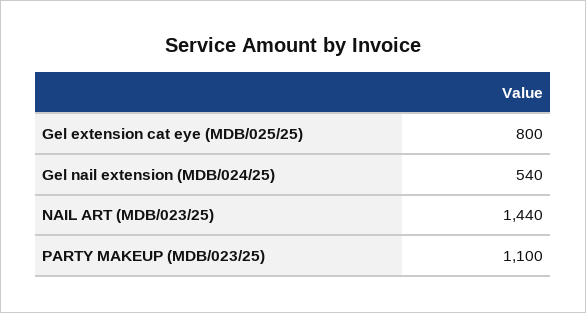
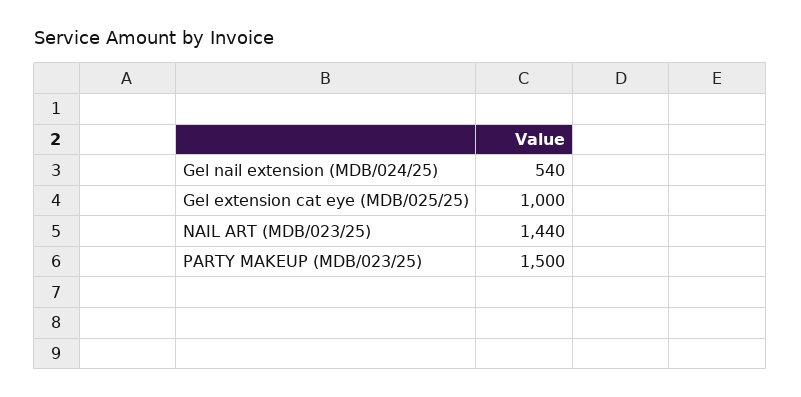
Gel extension cat eye (MDB/025/25): 800 -> 1000
PARTY MAKEUP (MDB/023/25): 1100 -> 1500

